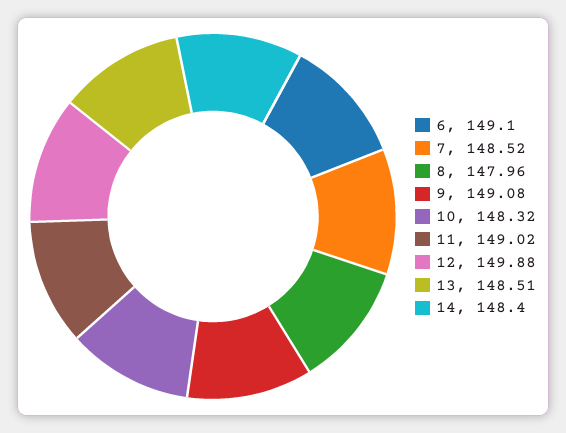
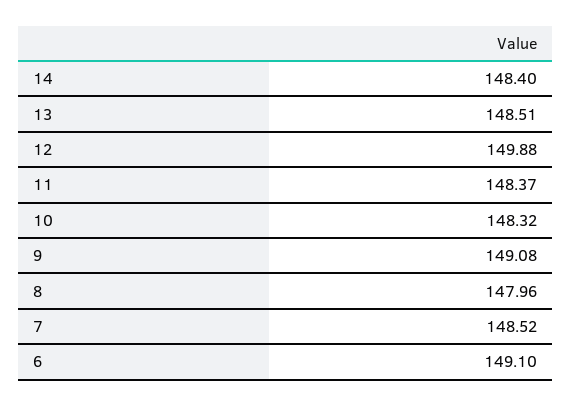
11: 149.02 -> 148.37

